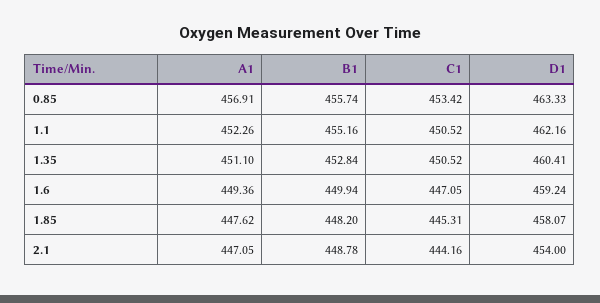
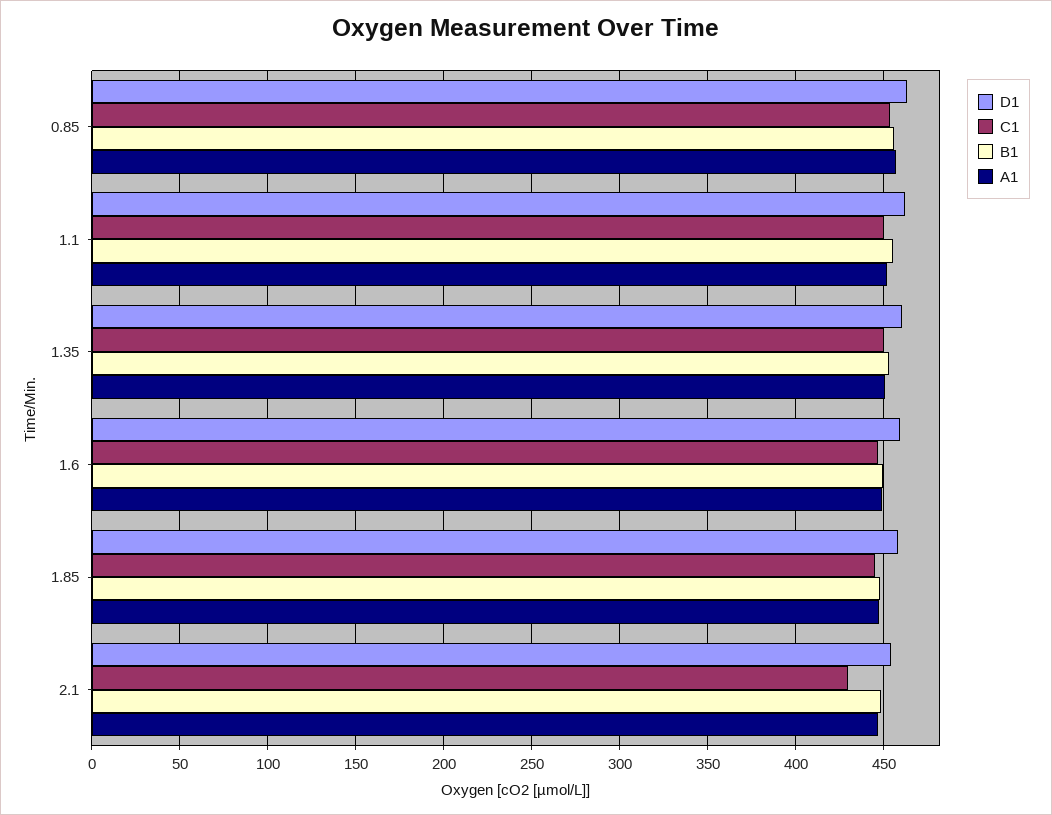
C1, 2.1: 444.16 -> 430

